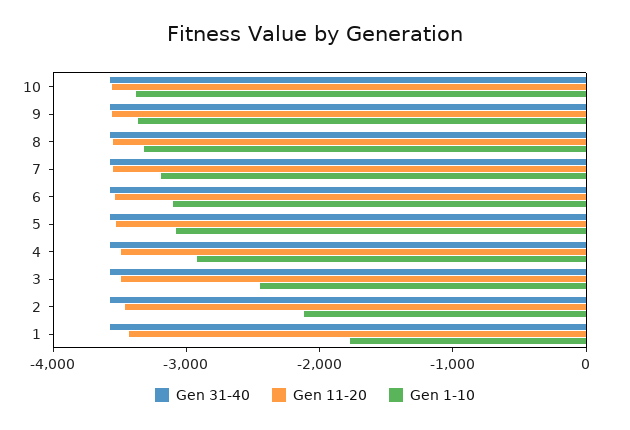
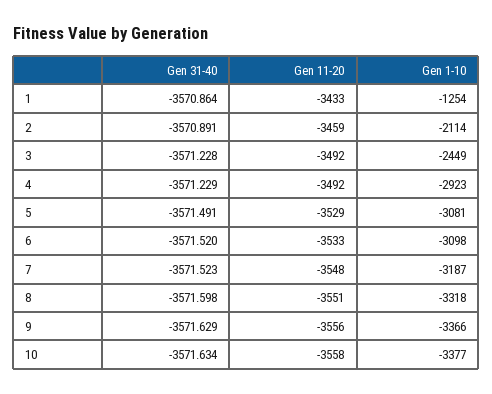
Gen 1-10, 1: -1800 -> -1254

